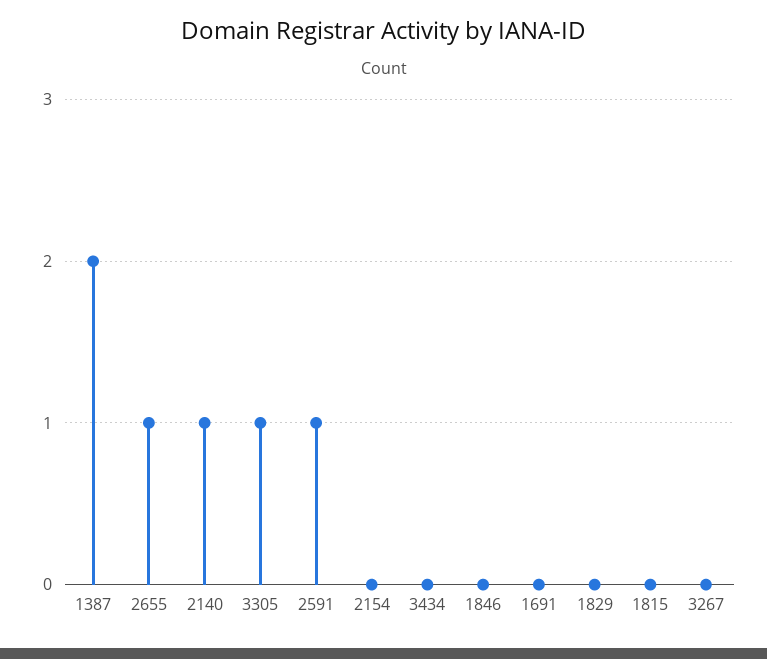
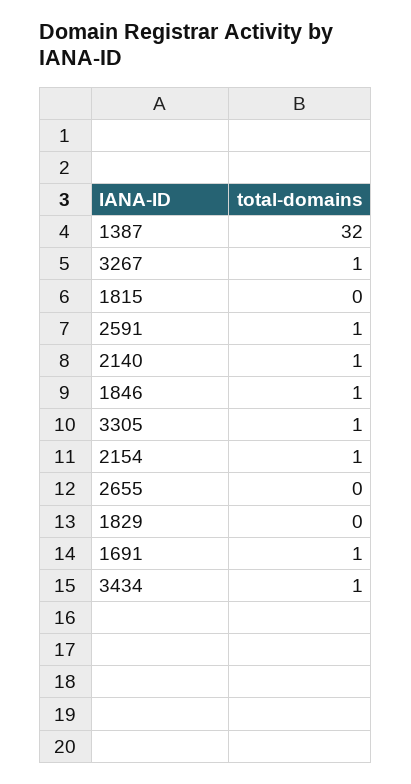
1387: 2 -> 32
2655: 1 -> 0
2154: 0 -> 1
3434: 0 -> 1
1846: 0 -> 1
1691: 0 -> 1
3267: 0 -> 1

